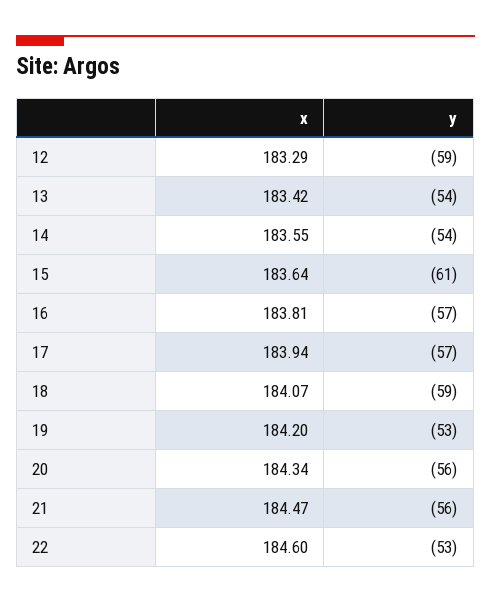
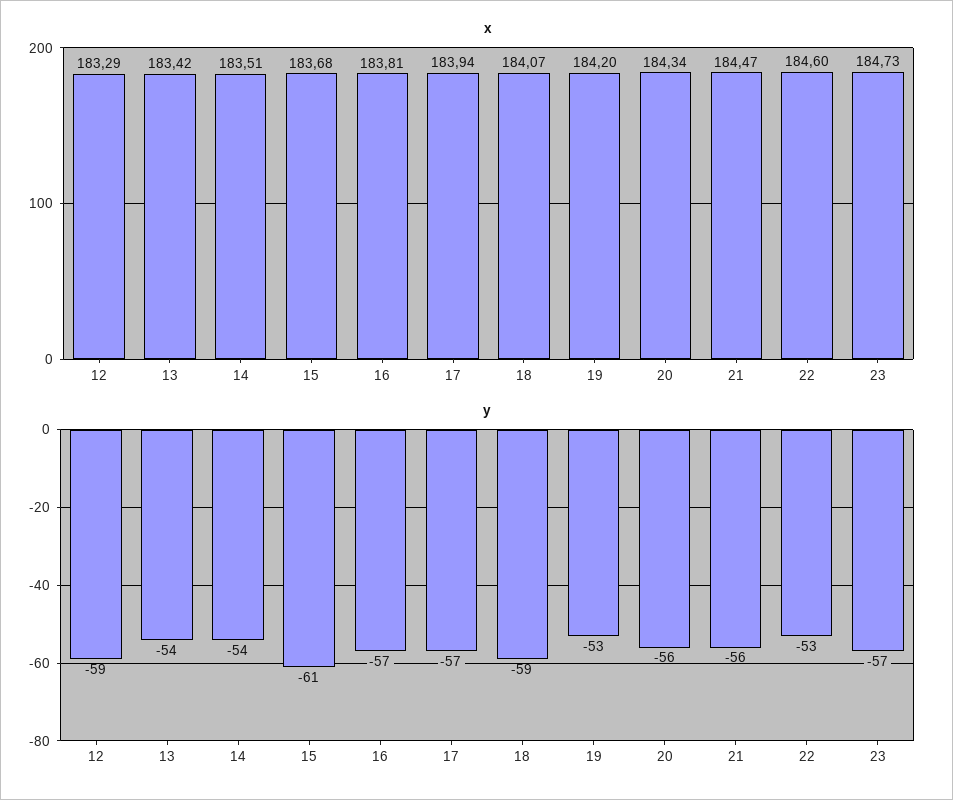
x, 14: 183.55 -> 183.51
x, 15: 183.64 -> 183.68
x, 23: none -> 184.73
y, 23: none -> -57

